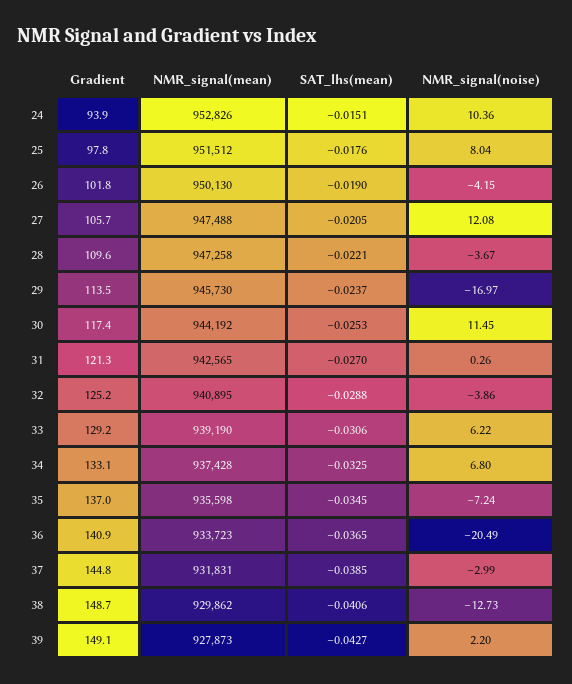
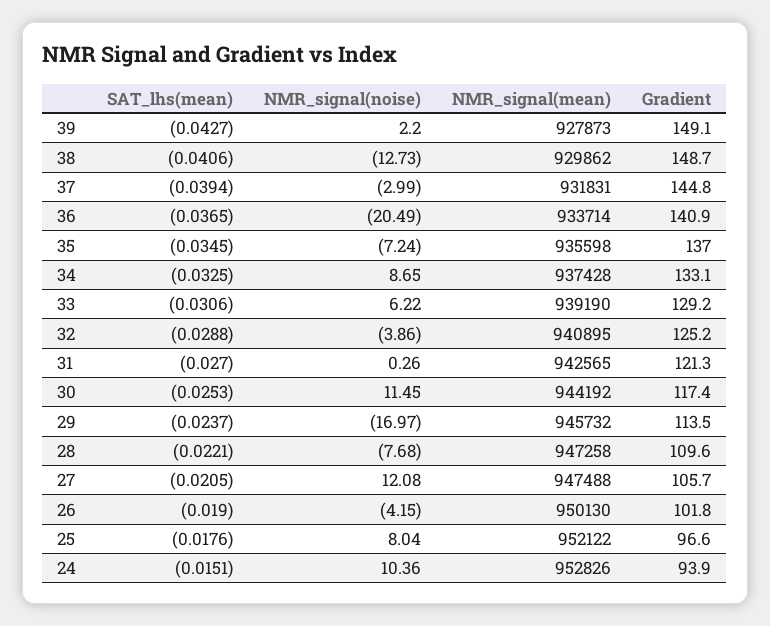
Gradient, 25: 97.8 -> 96.6
NMR_signal(mean), 25: 951512 -> 952122
NMR_signal(noise), 28: -3.67 -> -7.68
NMR_signal(mean), 29: 945730 -> 945732
NMR_signal(noise), 34: 6.8 -> 8.65
NMR_signal(mean), 36: 933723 -> 933714
SAT_lhs(mean), 37: -0.0385 -> -0.0394

